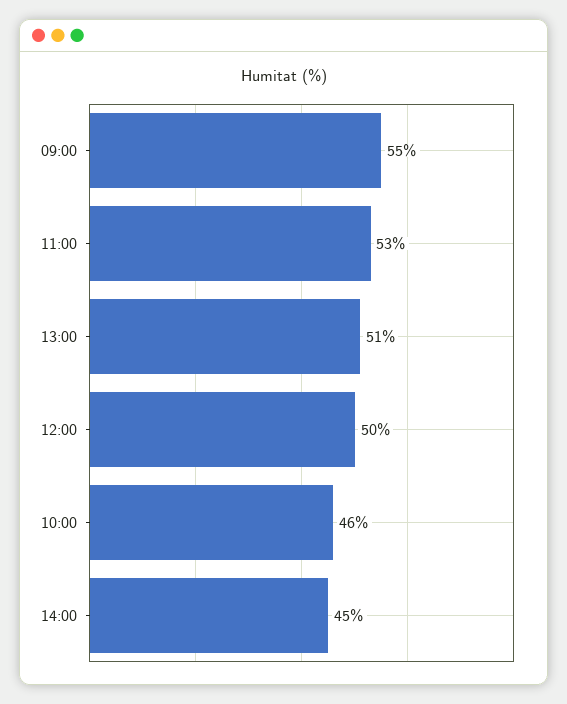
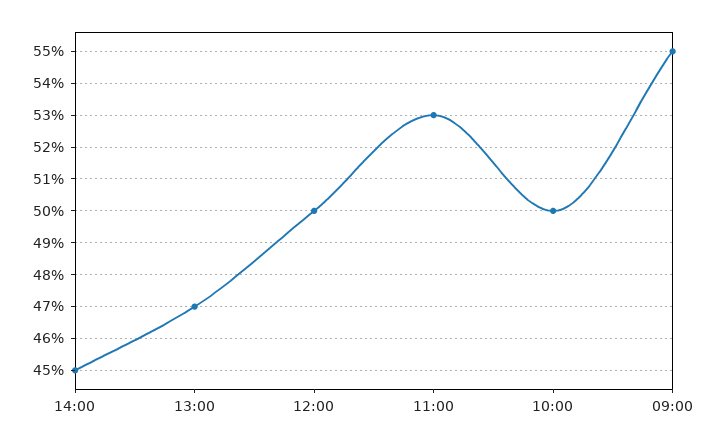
13:00: 51 -> 47
10:00: 46 -> 50

